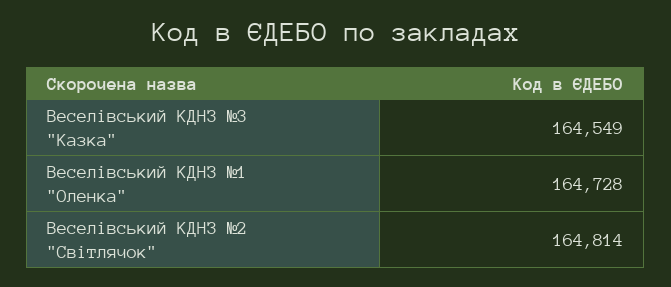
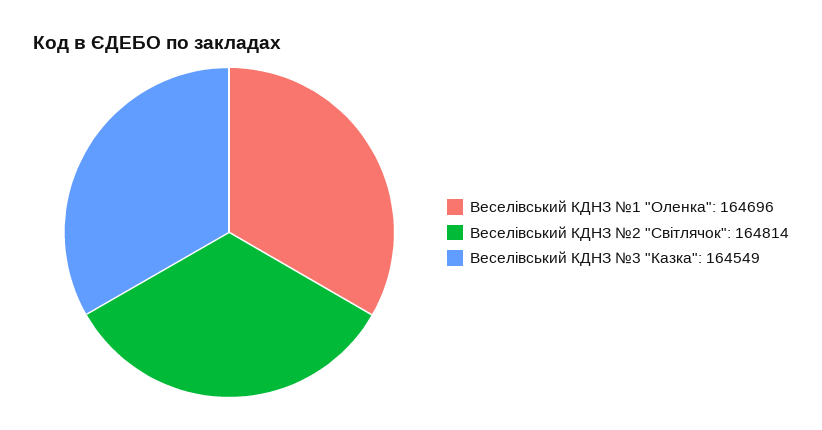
Веселівський КДНЗ №1 "Оленка": 164728 -> 164696

